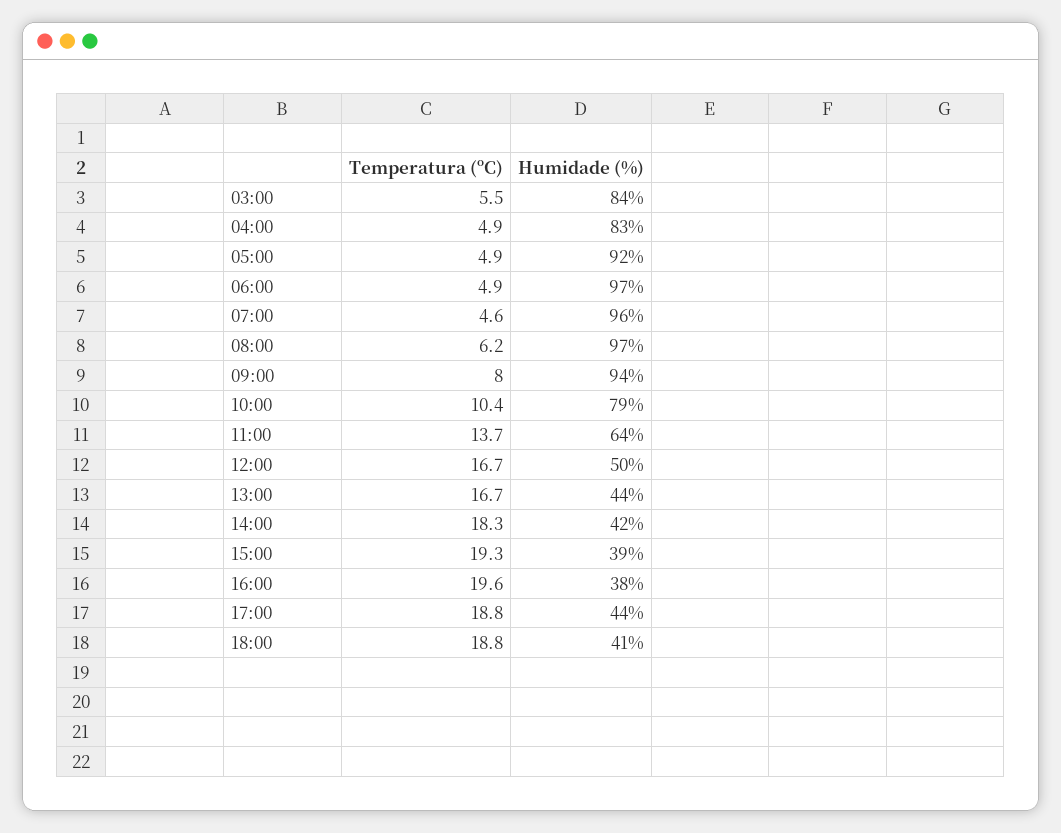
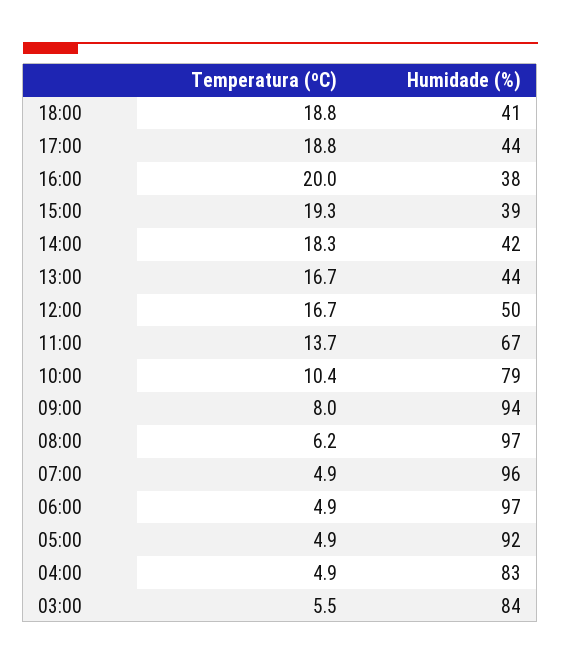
Temperatura (ºC), 07:00: 4.6 -> 4.9
Humidade (%), 11:00: 64 -> 67
Temperatura (ºC), 16:00: 19.6 -> 20

